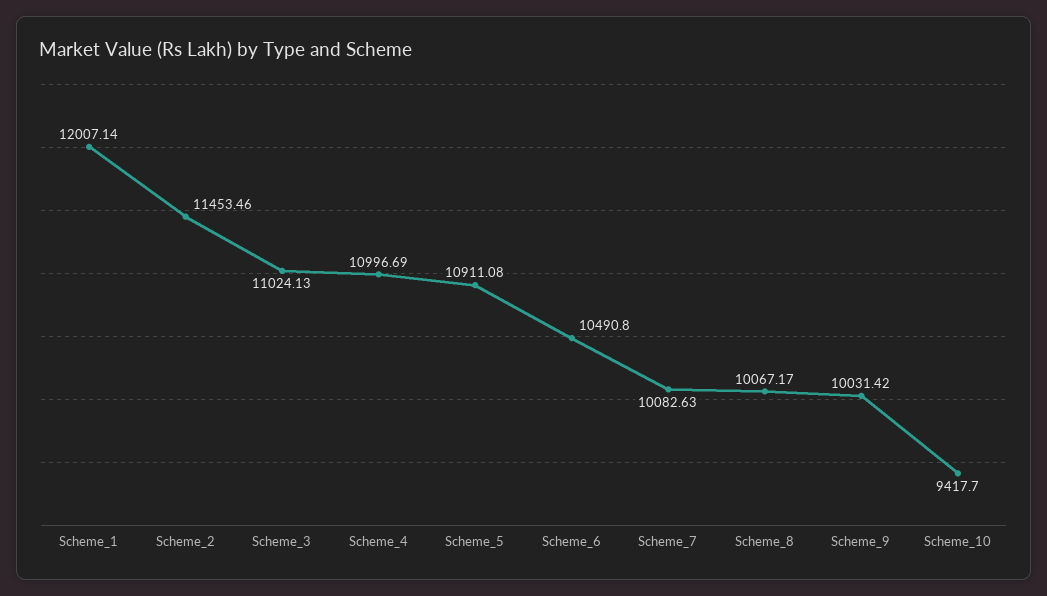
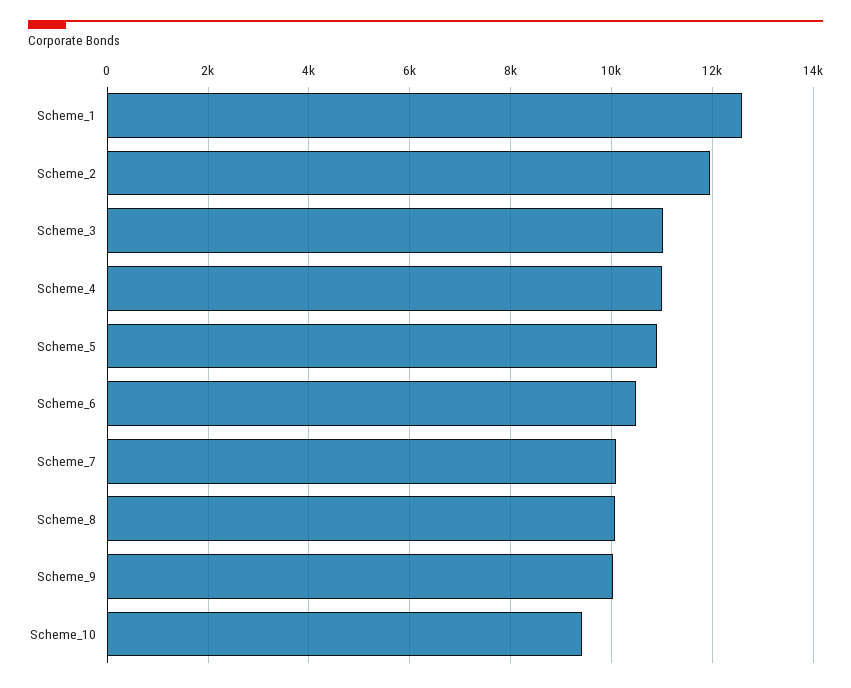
Scheme_1: 12007.14 -> 12600
Scheme_2: 11453.46 -> 12000

